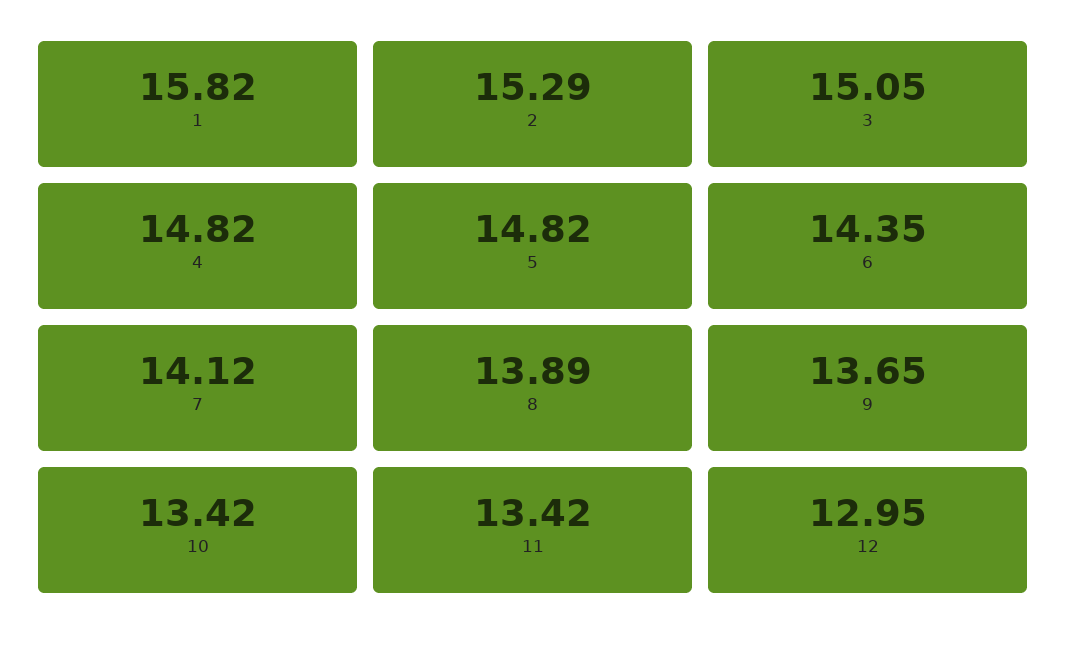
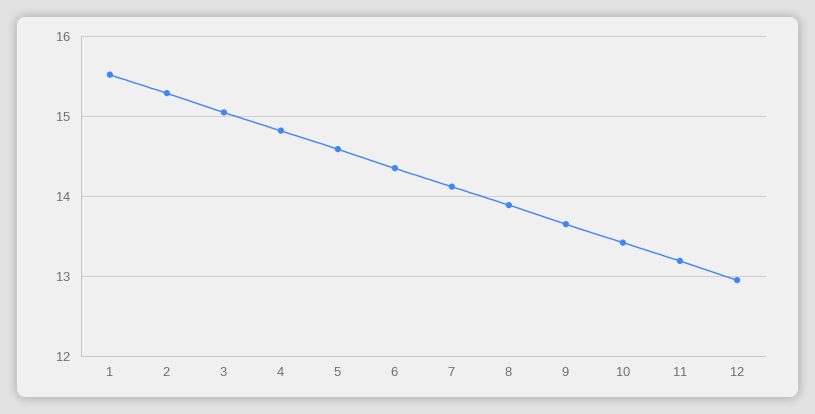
1: 15.82 -> 15.5
5: 14.82 -> 14.6
11: 13.42 -> 13.2

